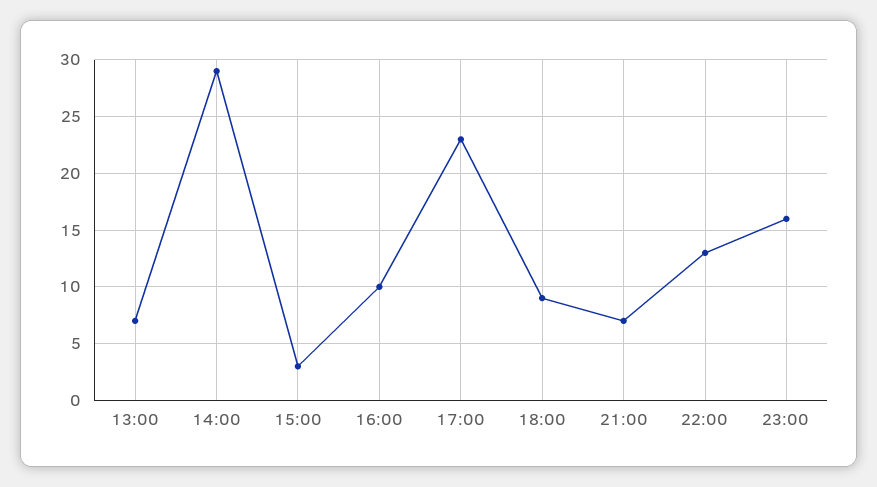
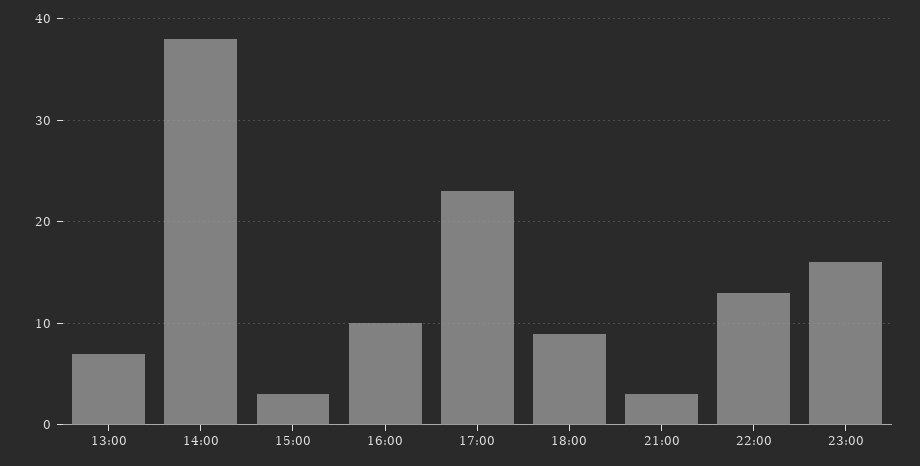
14:00: 29 -> 38
21:00: 7 -> 3

